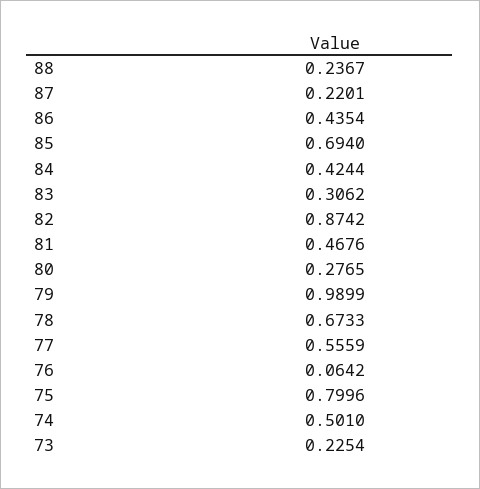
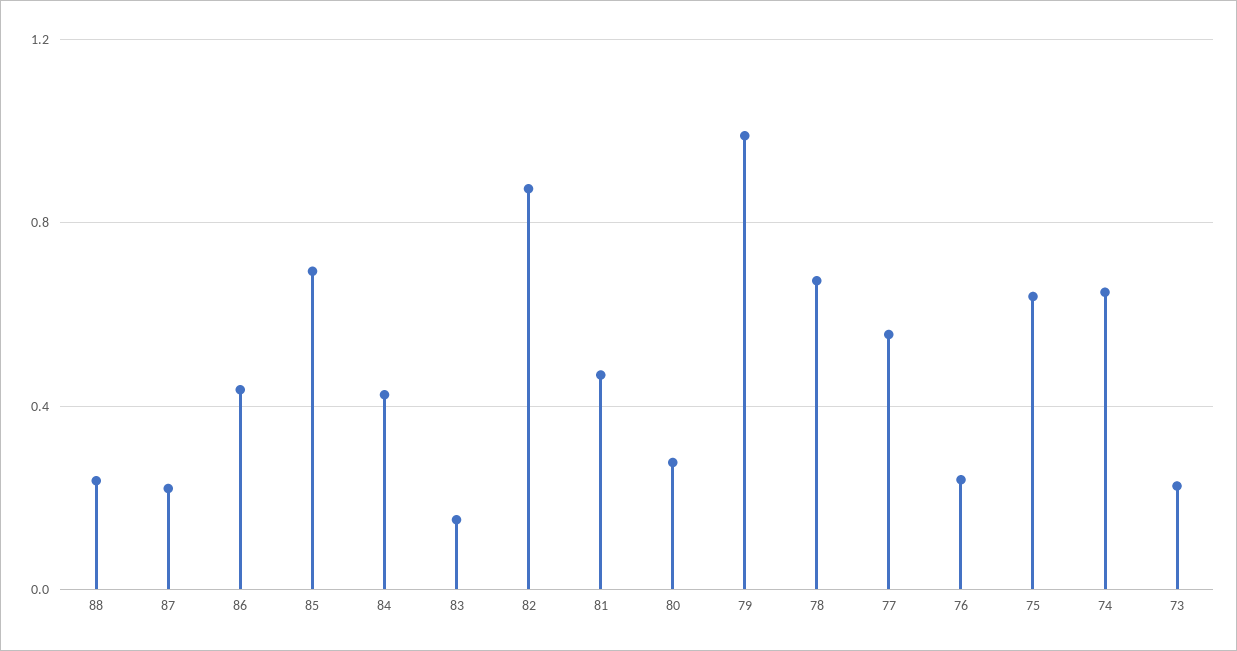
83: 0.3062 -> 0.15
76: 0.0642 -> 0.25
75: 0.7996 -> 0.65
74: 0.501 -> 0.65

